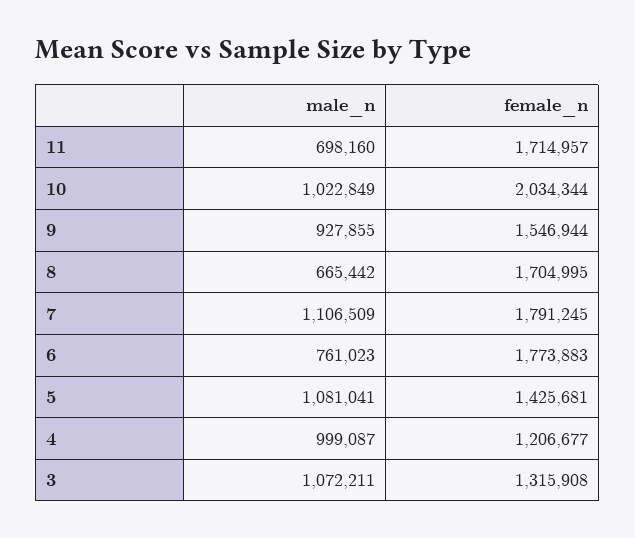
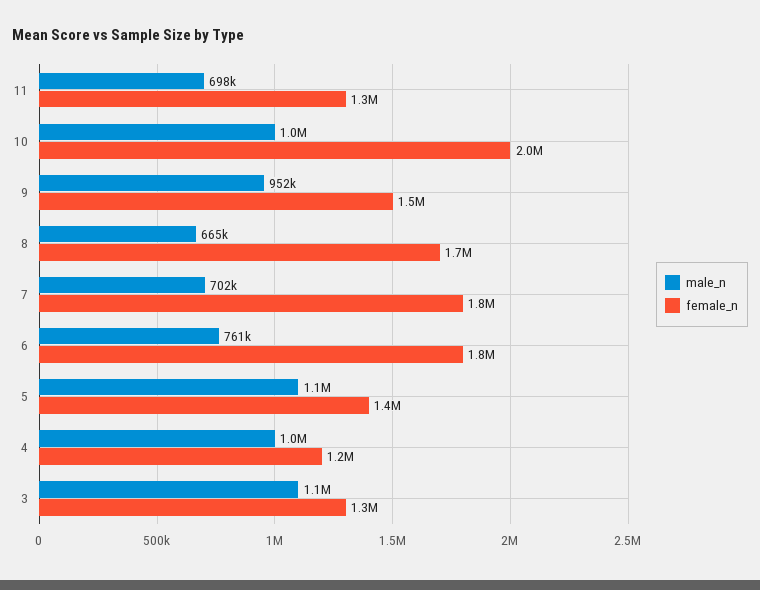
female_n, 11: 1714957 -> 1300000
male_n, 9: 927855 -> 952000
male_n, 7: 1106509 -> 702000

